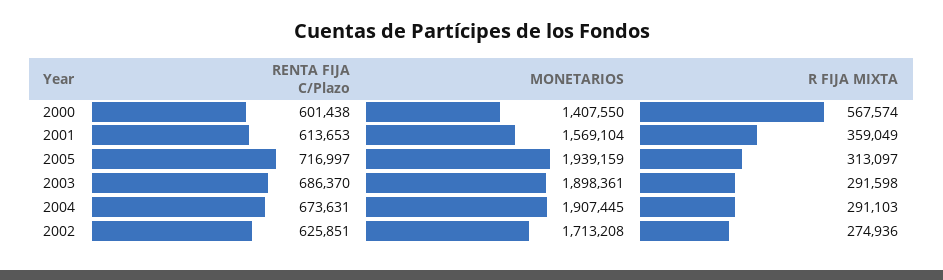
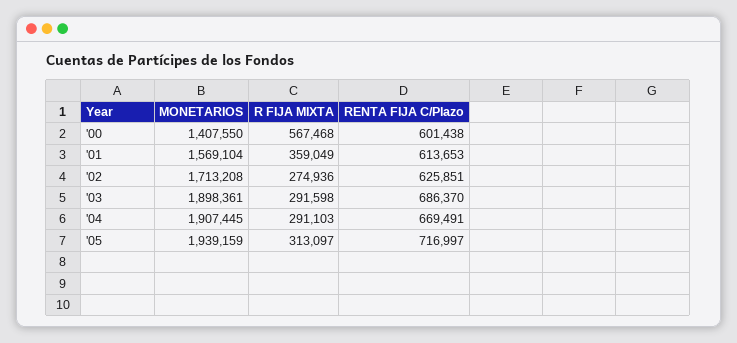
R FIJA MIXTA, 2000: 567574 -> 567468
RENTA FIJA C/Plazo, 2004: 673631 -> 669491

